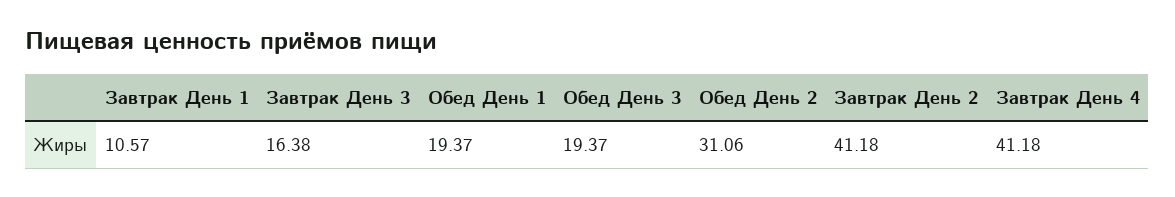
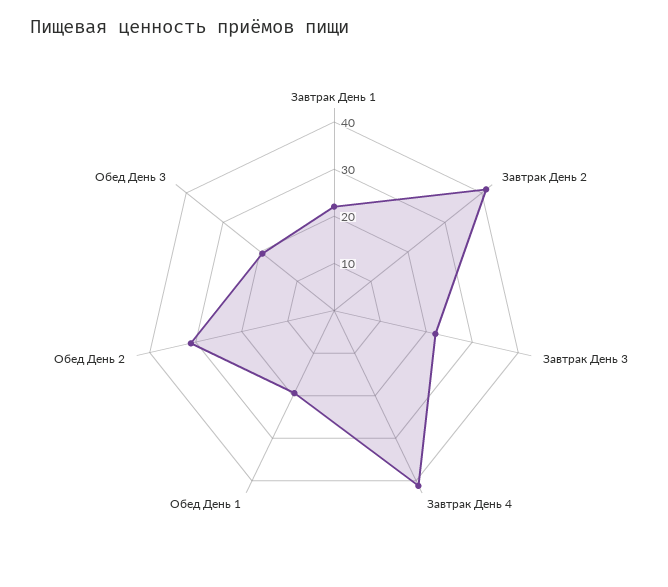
Завтрак День 1: 10.57 -> 22
Завтрак День 3: 16.38 -> 22

